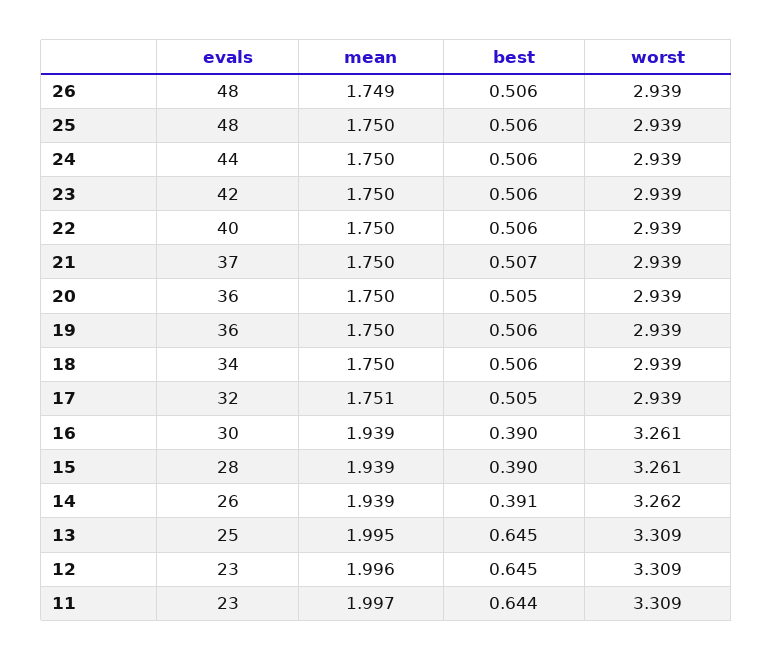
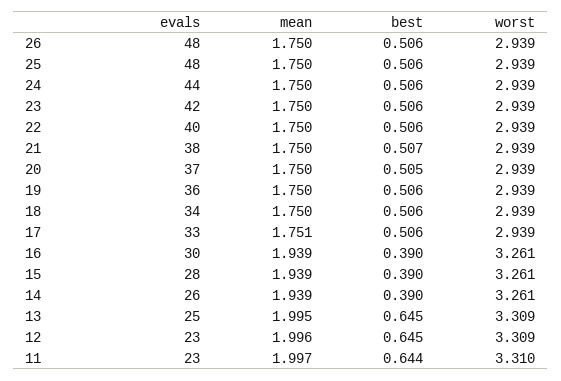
mean, 26: 1.749 -> 1.75
evals, 21: 37 -> 38
evals, 20: 36 -> 37
evals, 17: 32 -> 33
best, 17: 0.505 -> 0.506
best, 14: 0.391 -> 0.39
worst, 14: 3.262 -> 3.261
worst, 11: 3.309 -> 3.31

